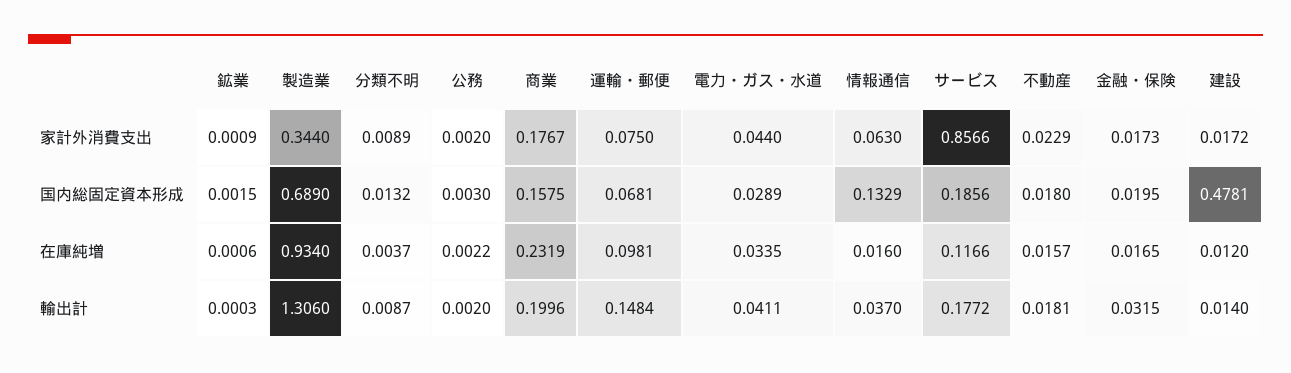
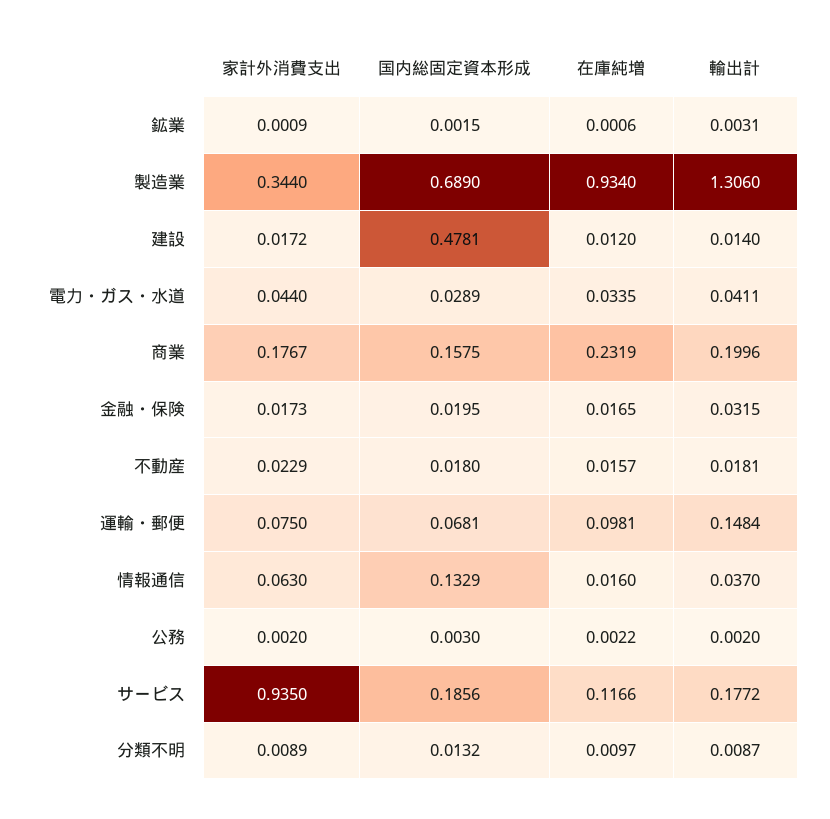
サービス, 家計外消費支出: 0.8566 -> 0.935
分類不明, 在庫純増: 0.0037 -> 0.0097
鉱業, 輸出計: 0.0003 -> 0.0031

